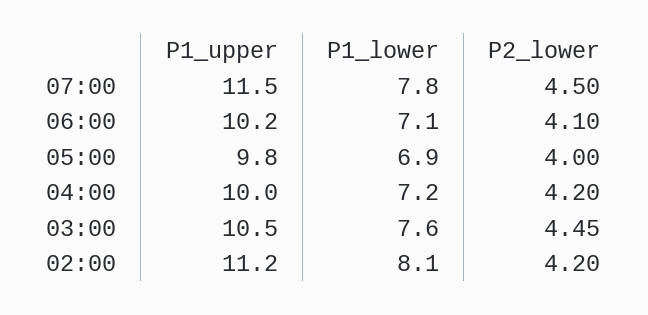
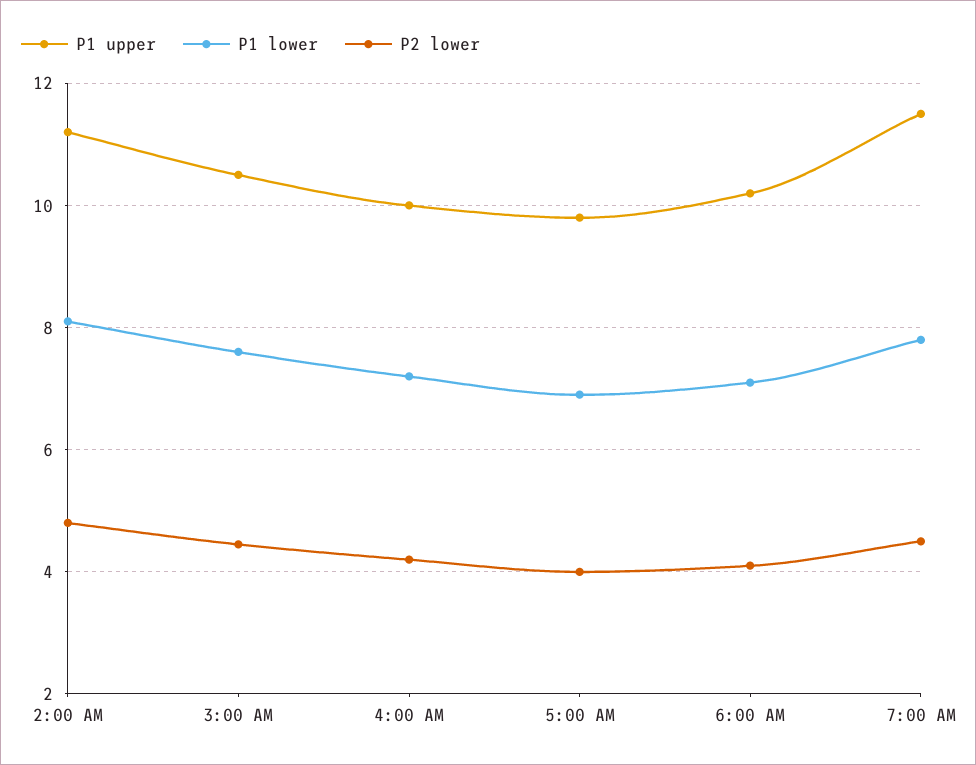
P2_lower, 02:00: 4.2 -> 4.8

